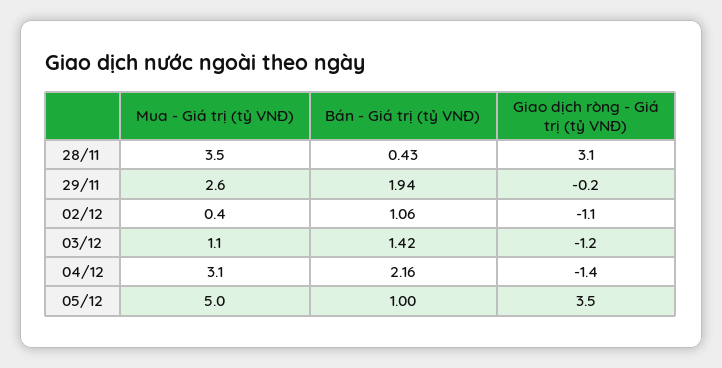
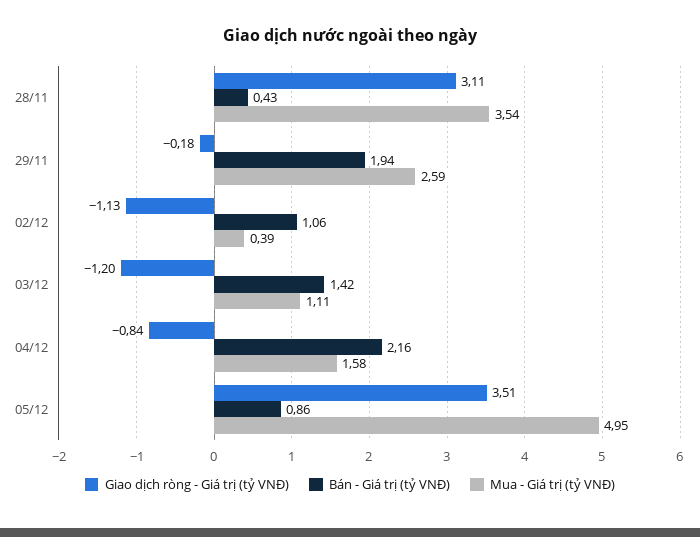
Mua - Giá trị (tỷ VNĐ), 04/12: 3.1 -> 1.58
Giao dịch ròng - Giá trị (tỷ VNĐ), 04/12: -1.4 -> -0.84
Bán - Giá trị (tỷ VNĐ), 05/12: 1 -> 0.86

